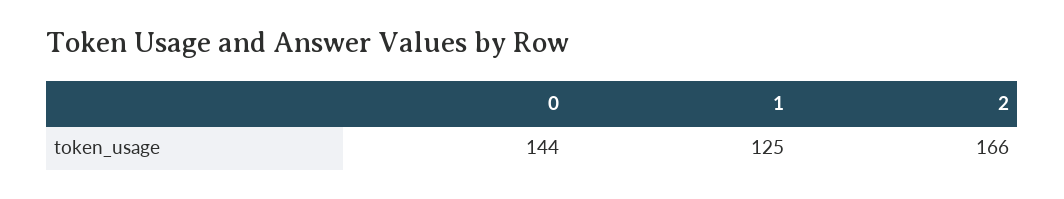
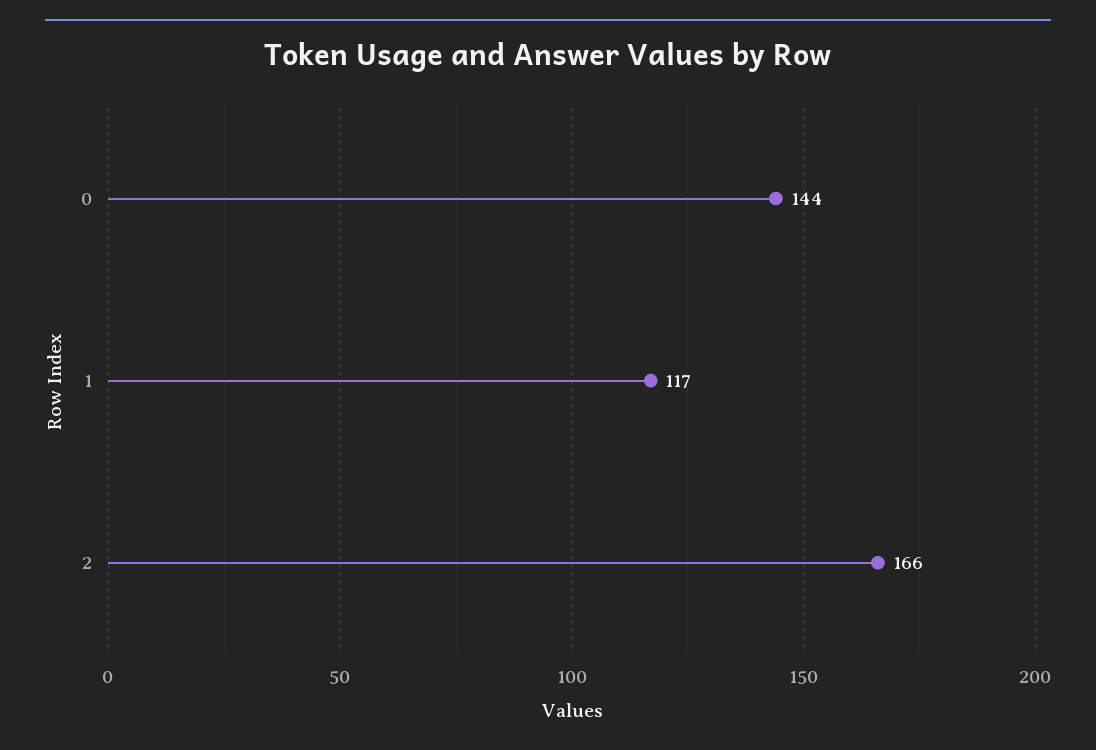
1: 125 -> 117

